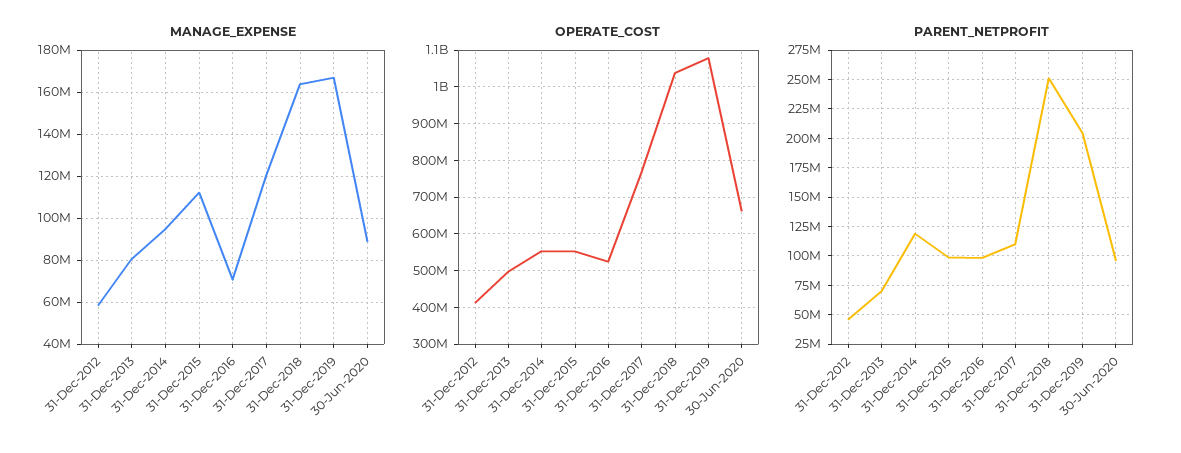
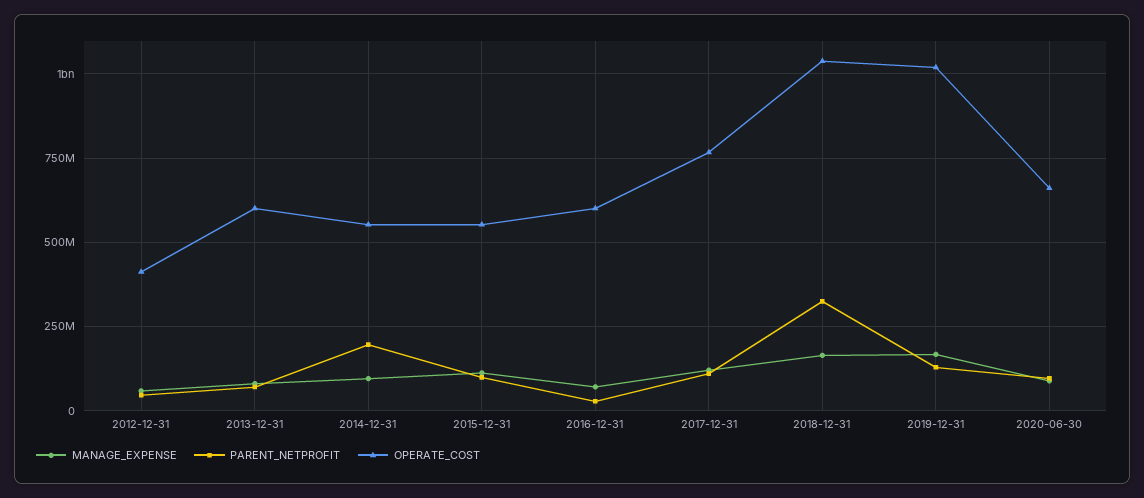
OPERATE_COST, 31-Dec-2013: 500000000 -> 600000000
OPERATE_COST, 31-Dec-2016: 520000000 -> 600000000
OPERATE_COST, 31-Dec-2019: 1080000000 -> 1025000000
PARENT_NETPROFIT, 31-Dec-2014: 125000000 -> 200000000
PARENT_NETPROFIT, 31-Dec-2016: 100000000 -> 25000000
PARENT_NETPROFIT, 31-Dec-2018: 250000000 -> 325000000
PARENT_NETPROFIT, 31-Dec-2019: 200000000 -> 125000000

